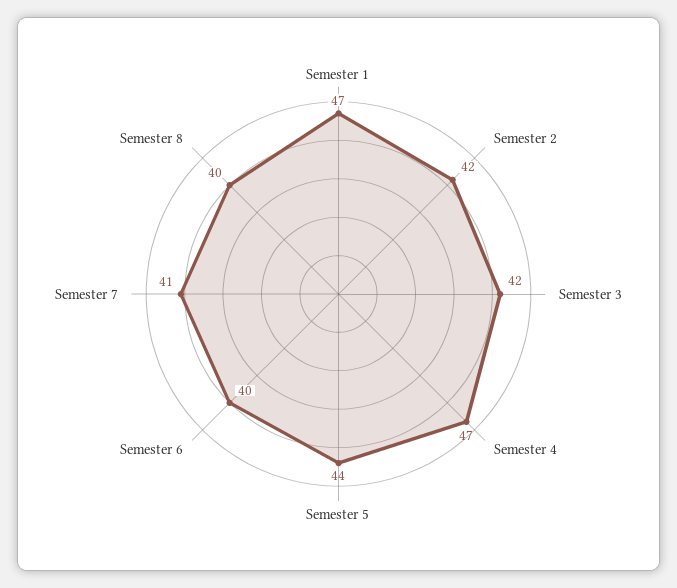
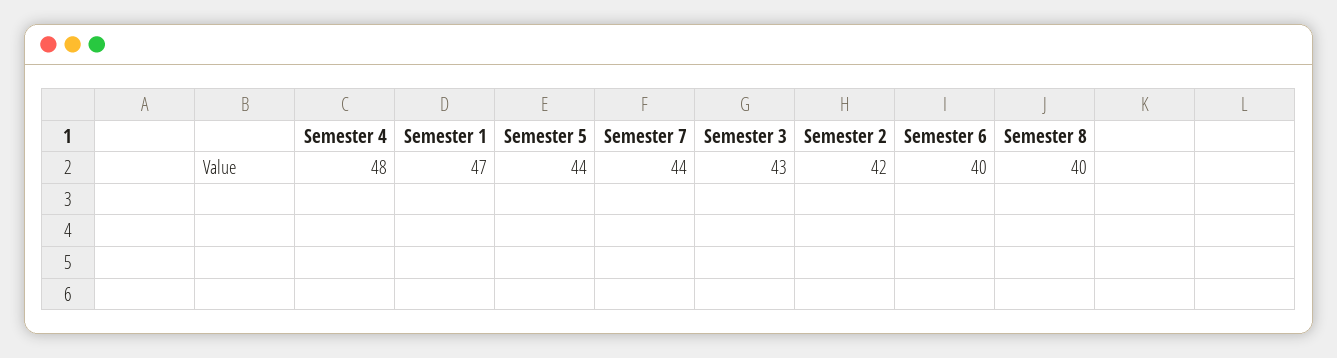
Semester 3: 42 -> 43
Semester 4: 47 -> 48
Semester 7: 41 -> 44

